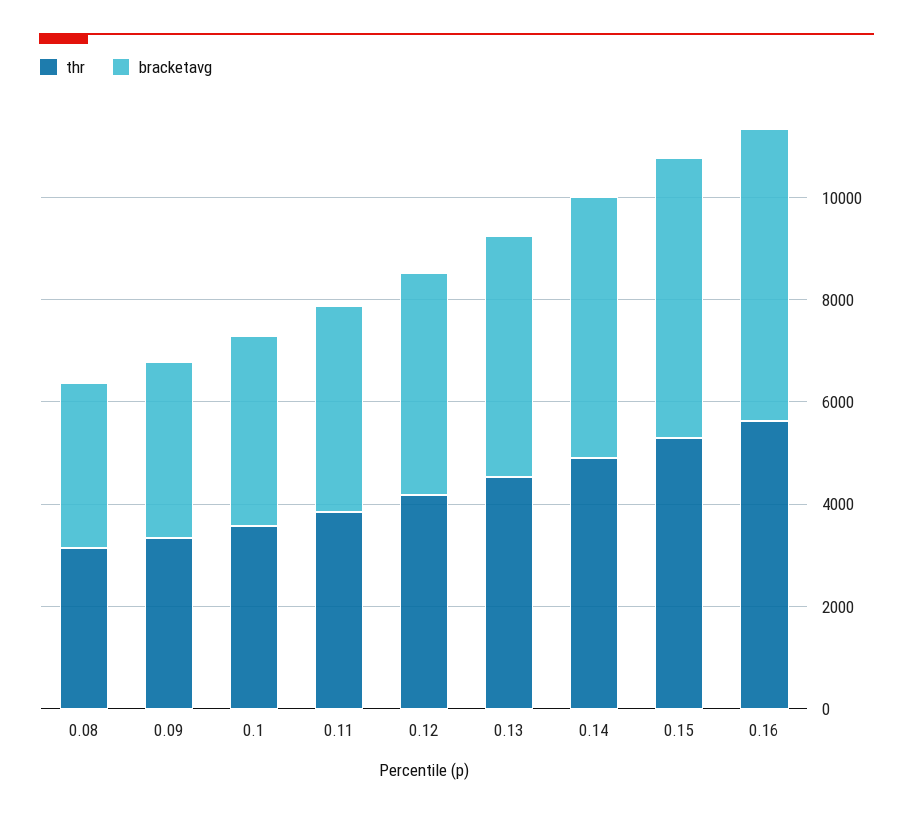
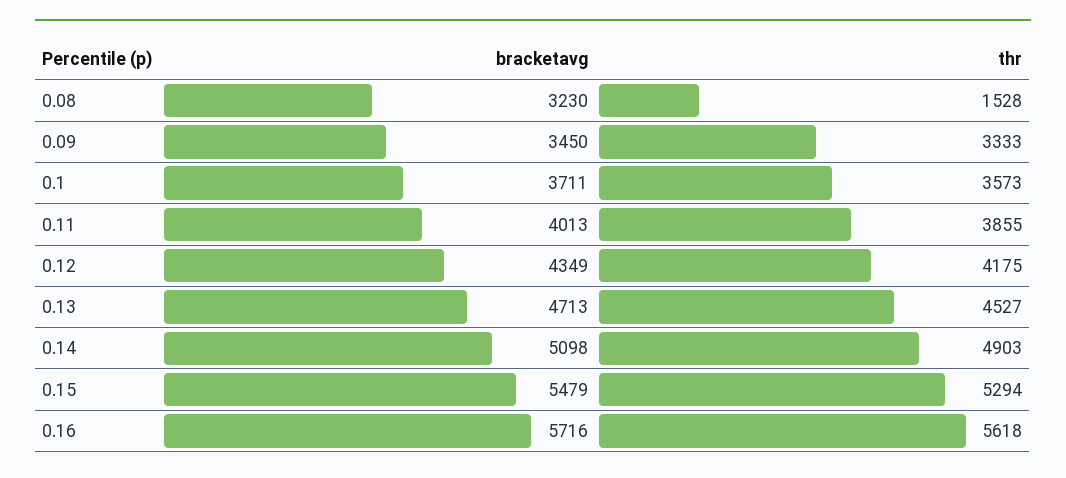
thr, 0.08: 3000 -> 1528

